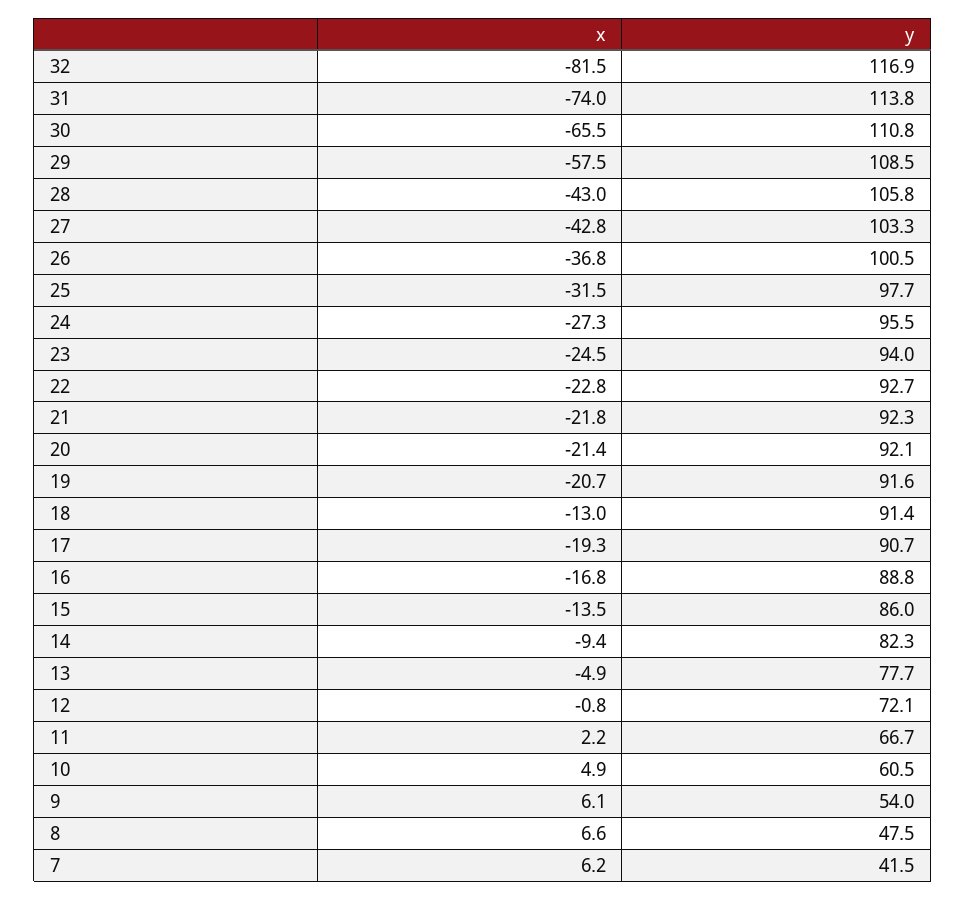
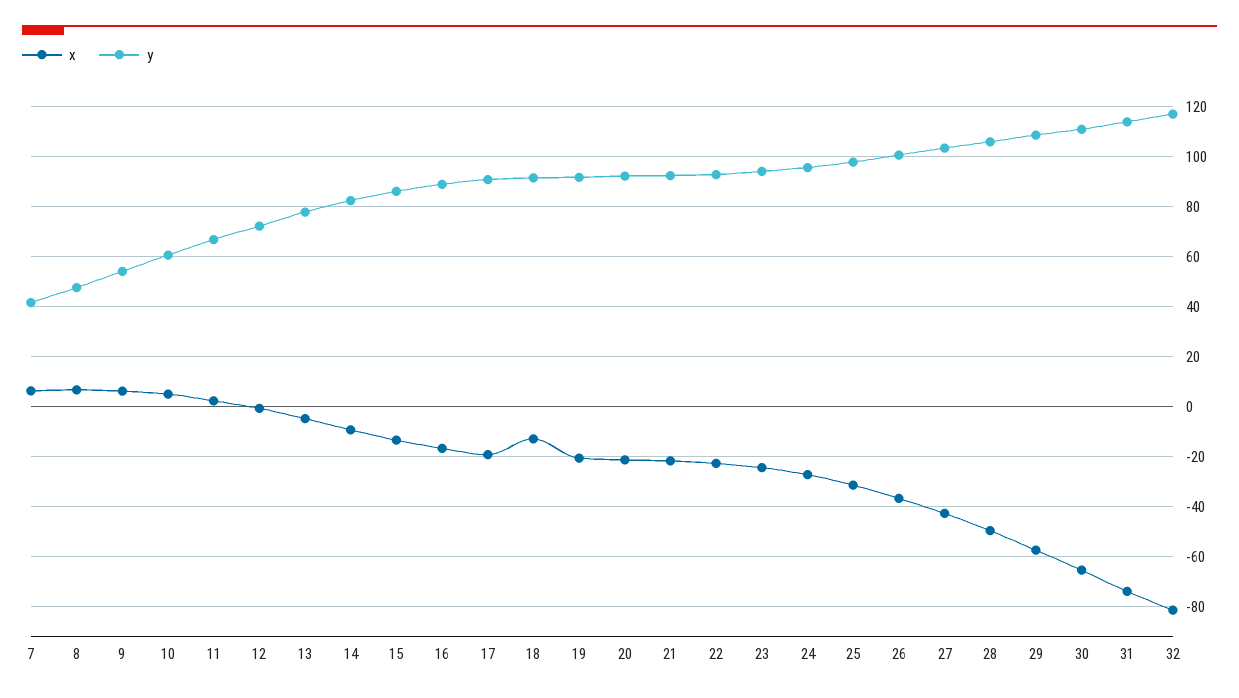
x, 28: -43 -> -50

